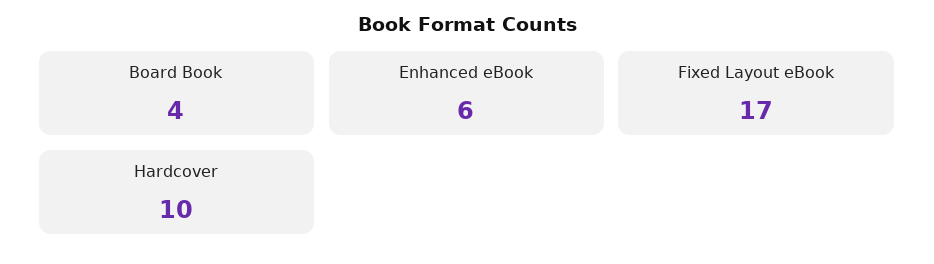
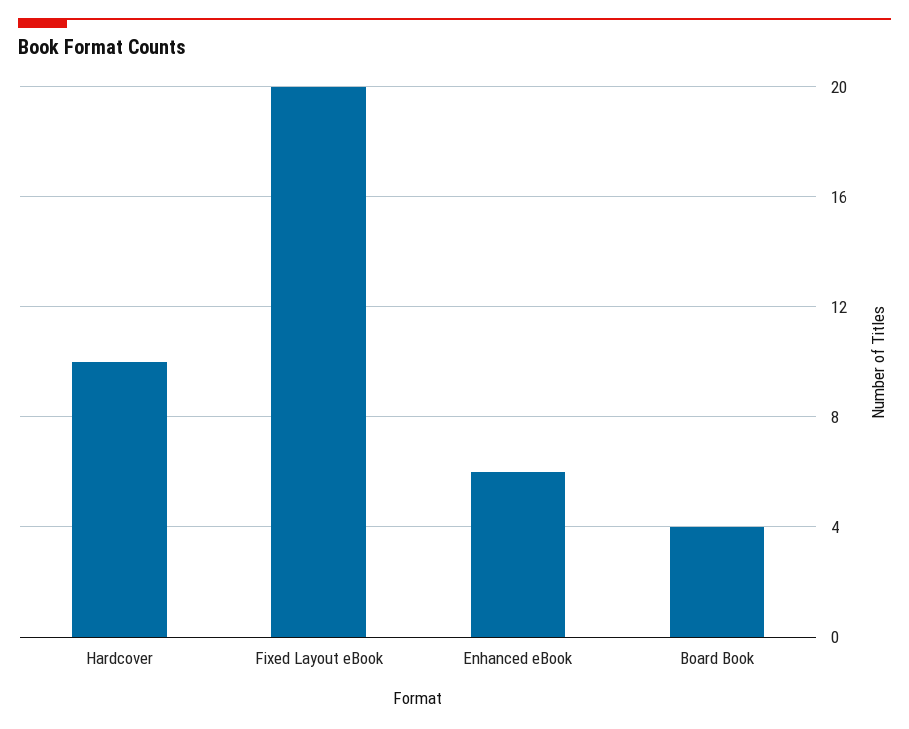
Fixed Layout eBook: 17 -> 20

